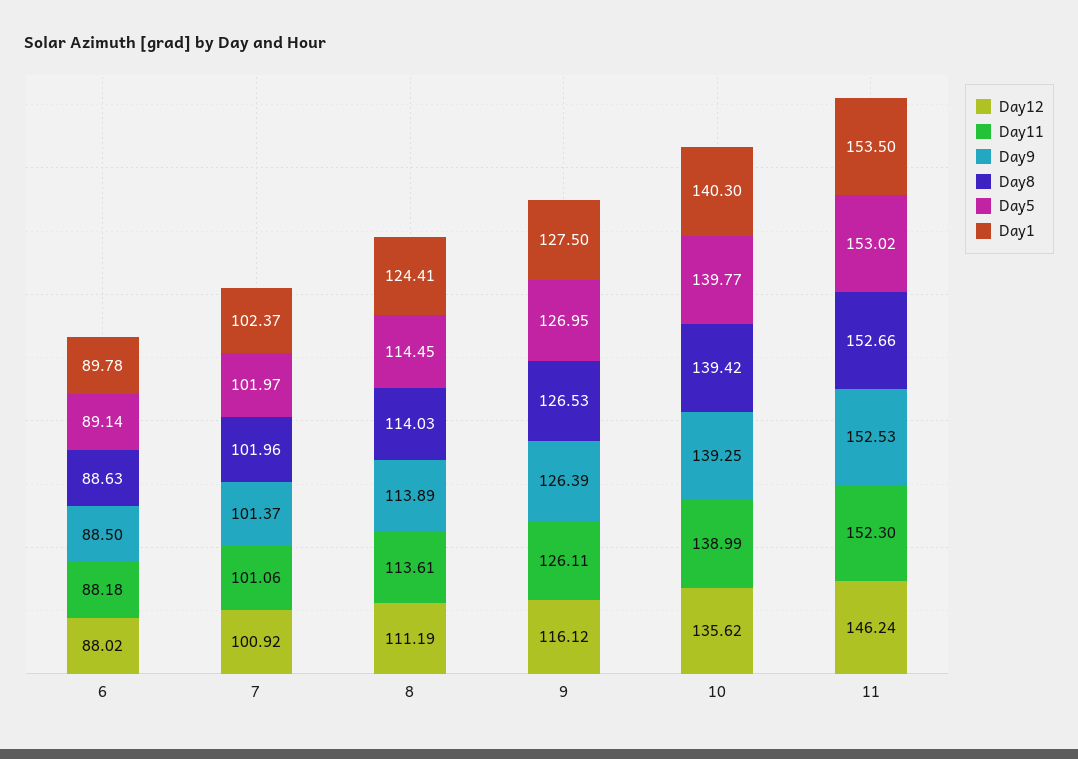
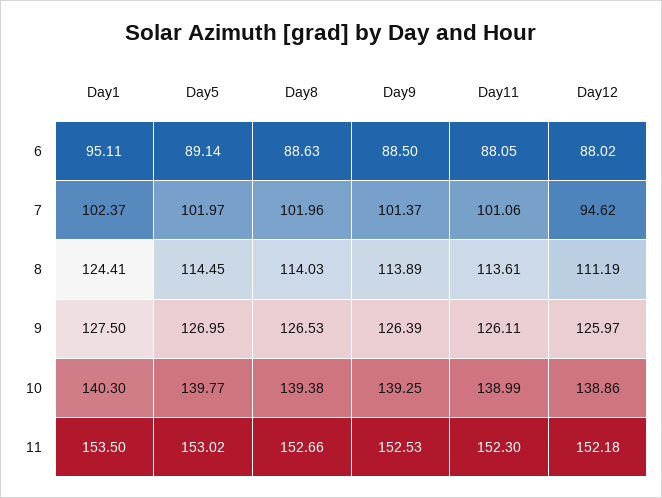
Day11, 6: 88.18 -> 88.05
Day1, 6: 89.78 -> 95.11
Day12, 7: 100.92 -> 94.62
Day12, 9: 116.12 -> 125.97
Day12, 10: 135.62 -> 138.86
Day8, 10: 139.42 -> 139.38
Day12, 11: 146.24 -> 152.18

